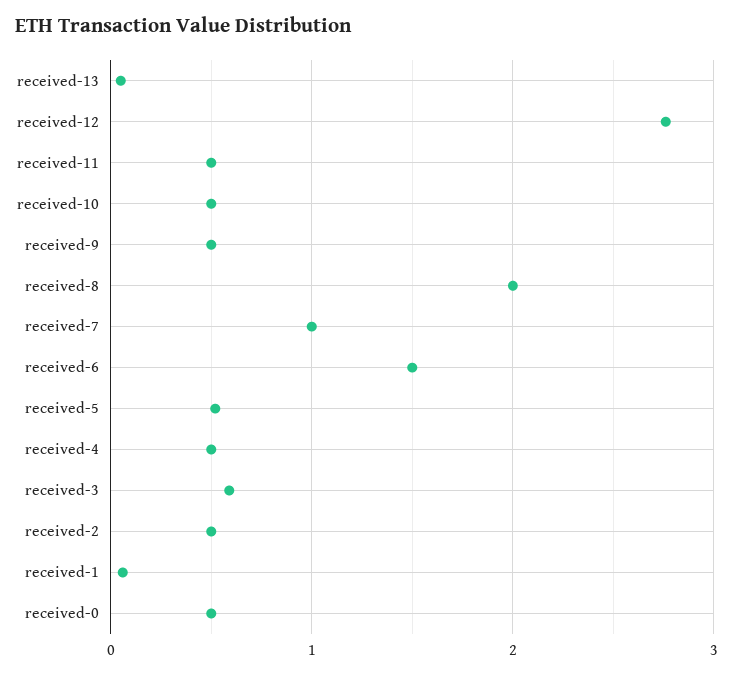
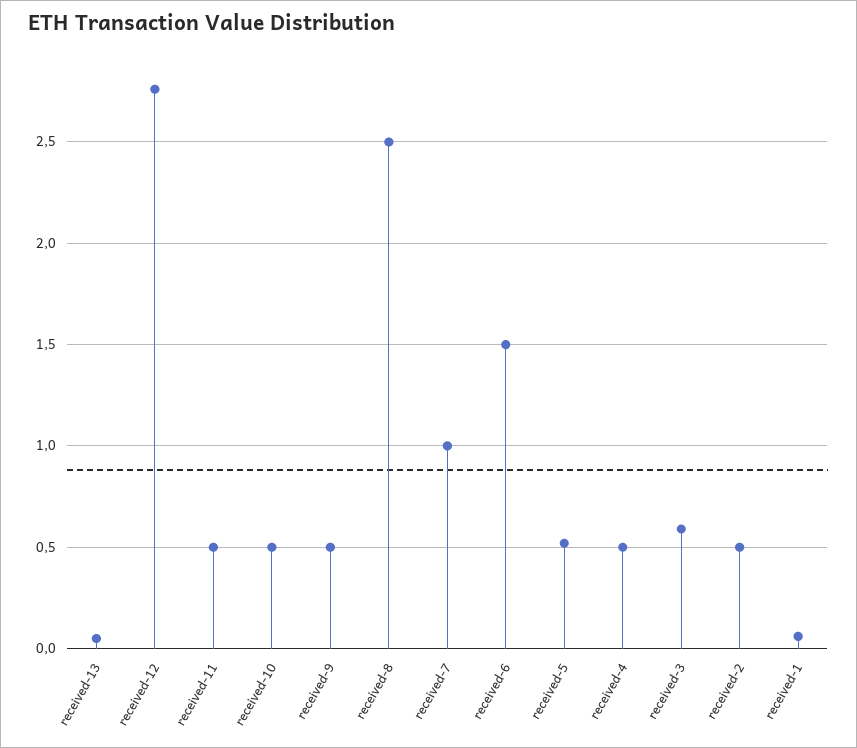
received-8: 2 -> 2.5
received-0: 0.5 -> none

